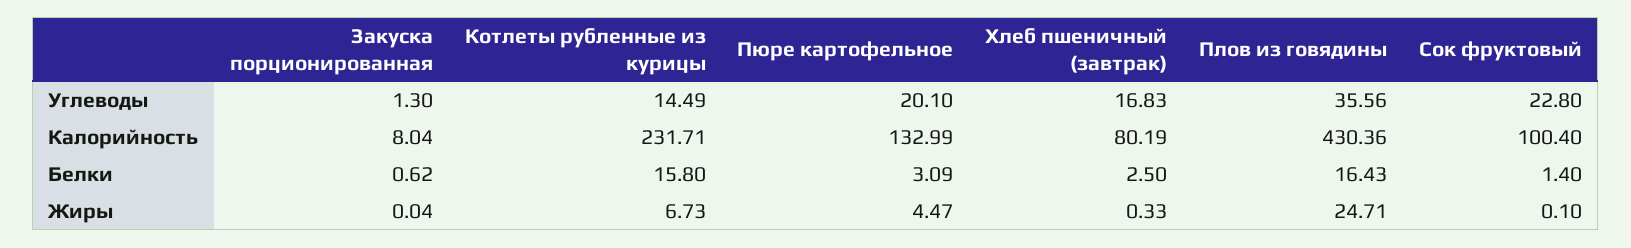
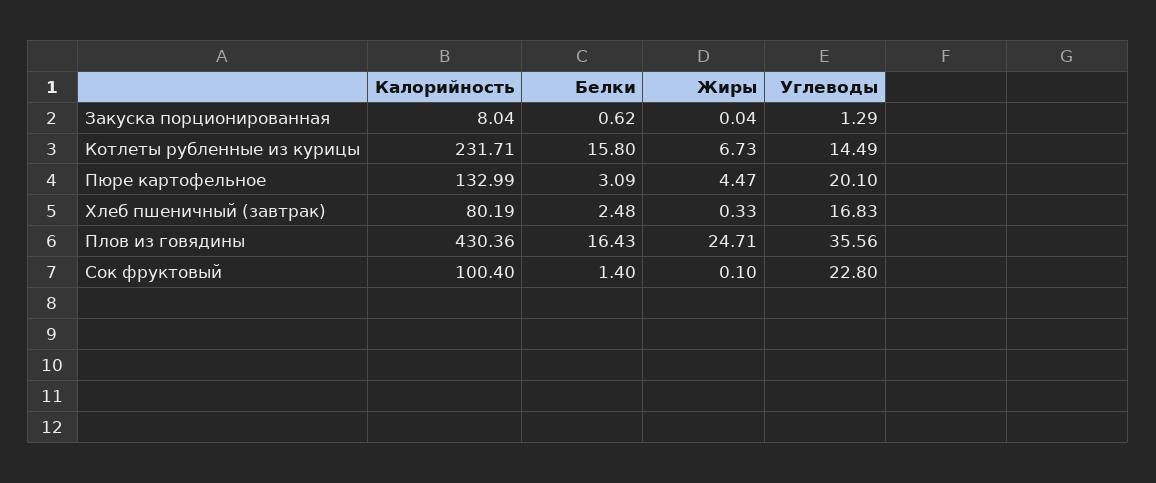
Закуска порционированная, Углеводы: 1.3 -> 1.29
Хлеб пшеничный (завтрак), Белки: 2.5 -> 2.48

